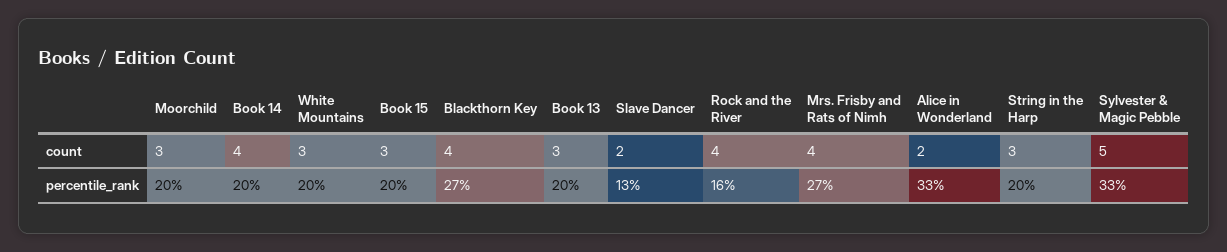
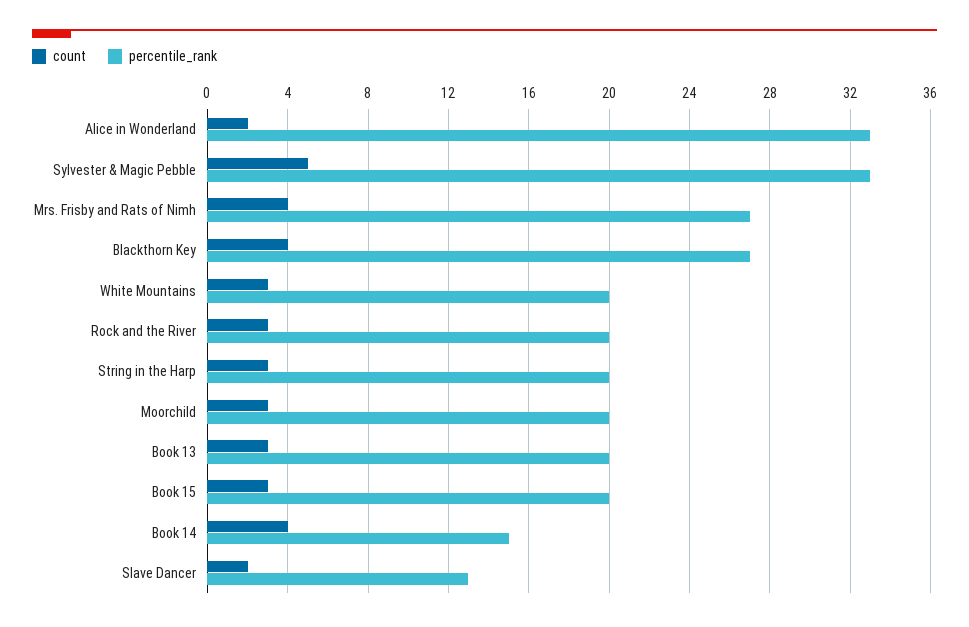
count, Rock and the River: 4 -> 3
percentile_rank, Book 14: 20 -> 15
percentile_rank, Rock and the River: 16 -> 20

